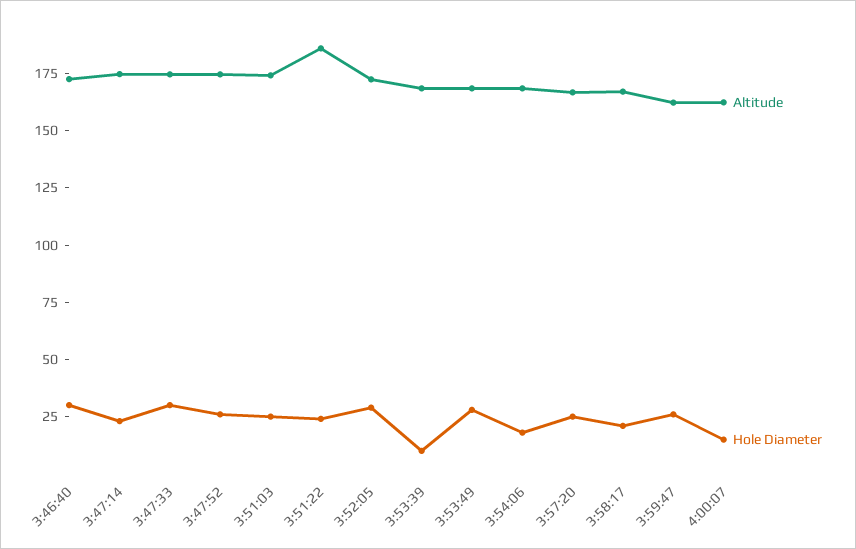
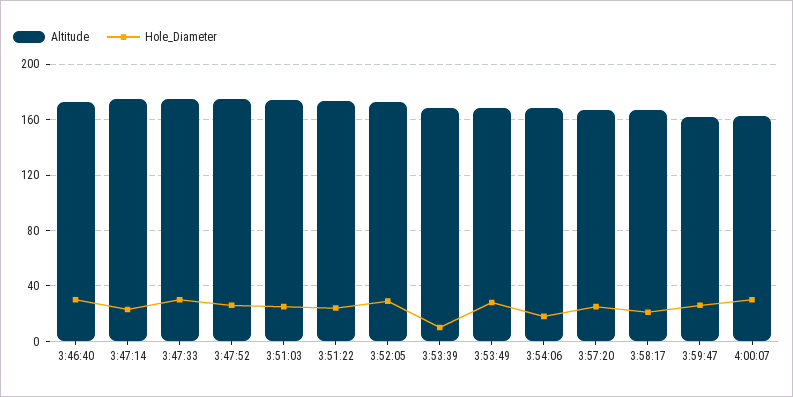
Altitude, 3:51:22: 185 -> 175
Hole Diameter, 4:00:07: 15 -> 30

